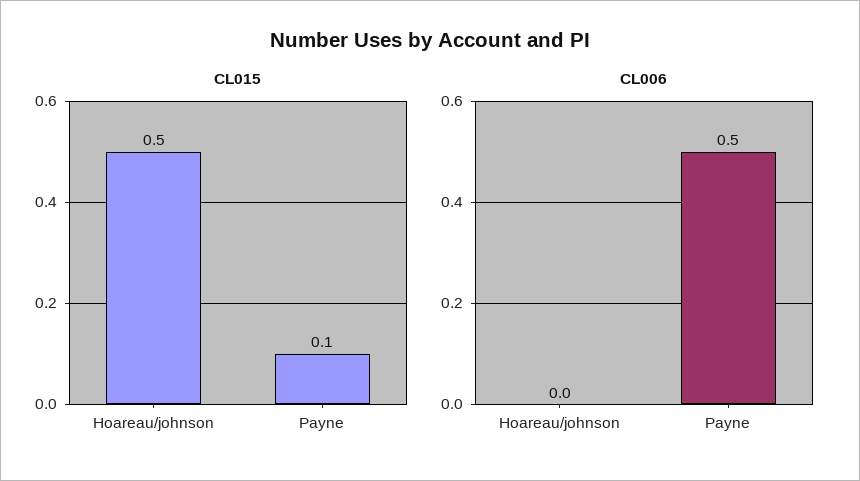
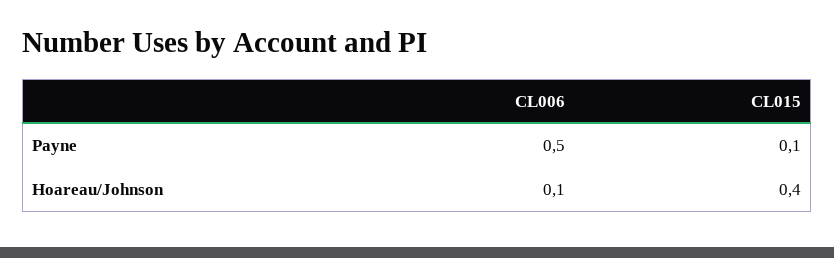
CL015, Hoareau/johnson: 0.5 -> 0.4
CL006, Hoareau/johnson: 0 -> 0.1

